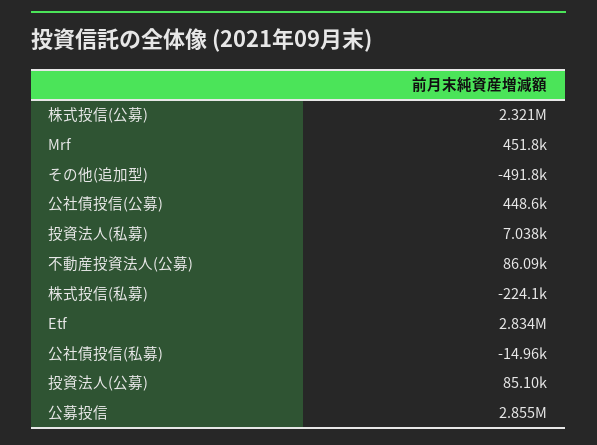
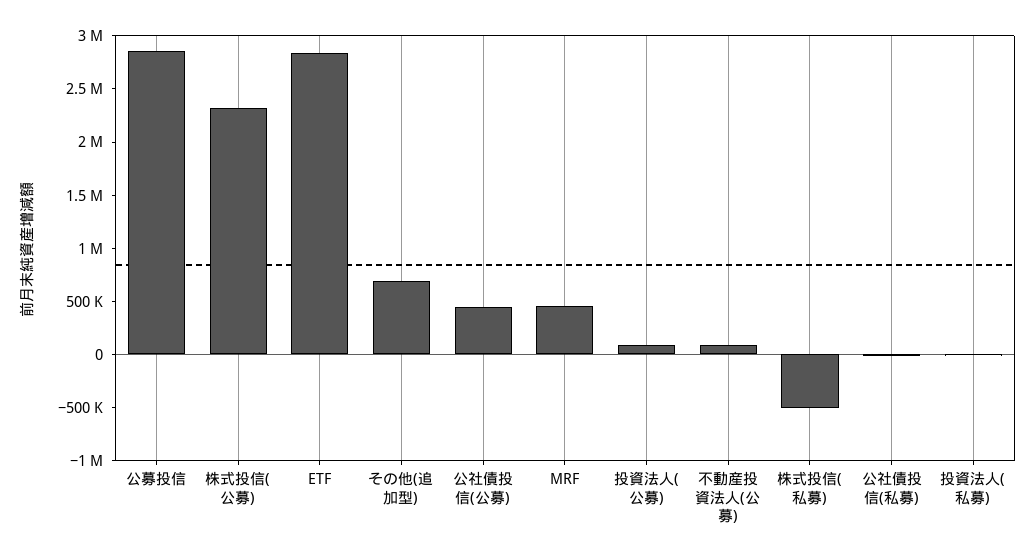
その他(追加型): -491800 -> 700000
株式投信(私募): -224100 -> -500000

